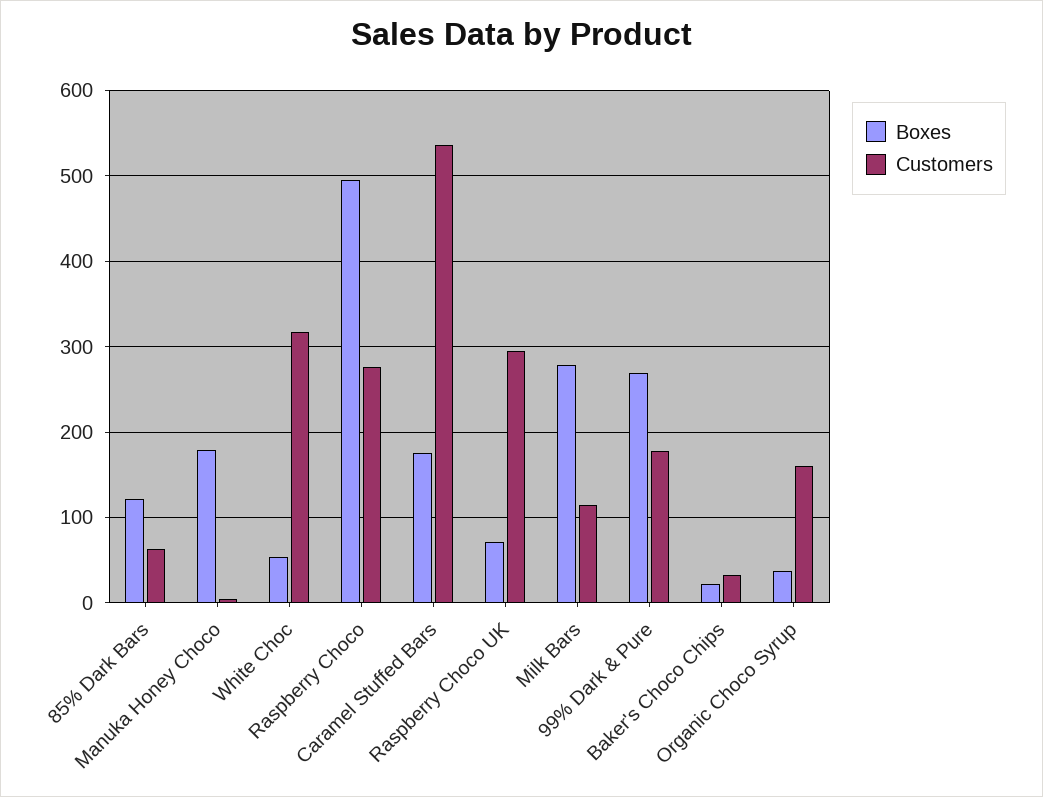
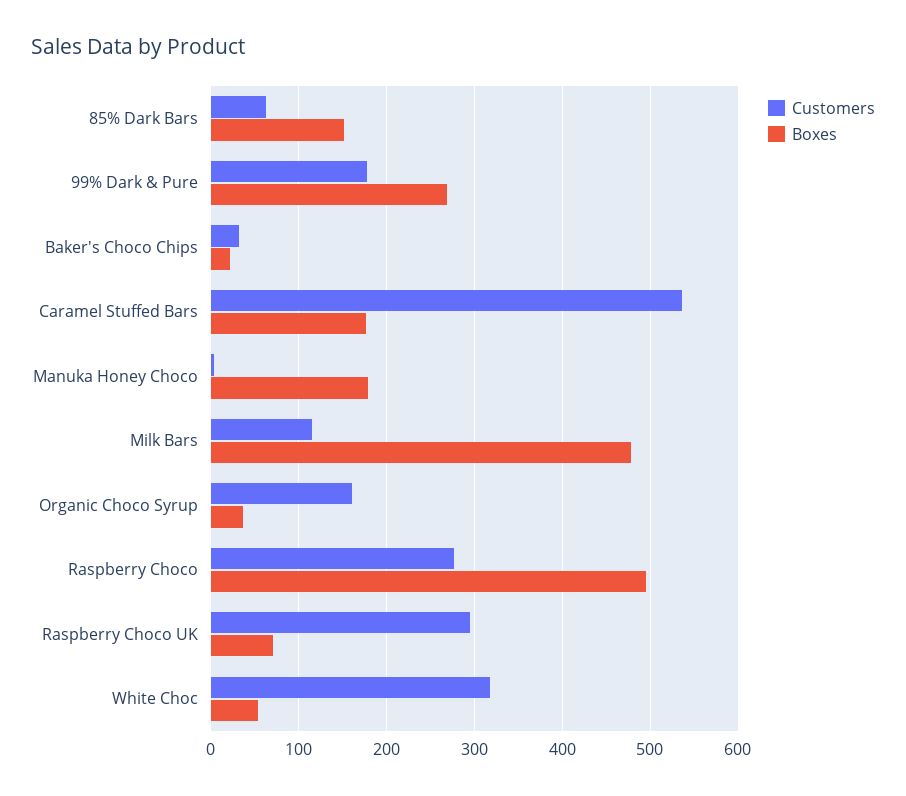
Boxes, 85% Dark Bars: 120 -> 150
Boxes, Milk Bars: 280 -> 480

